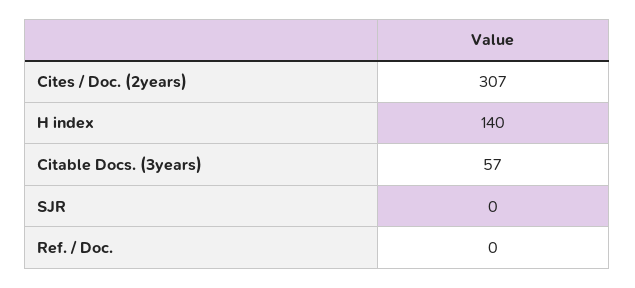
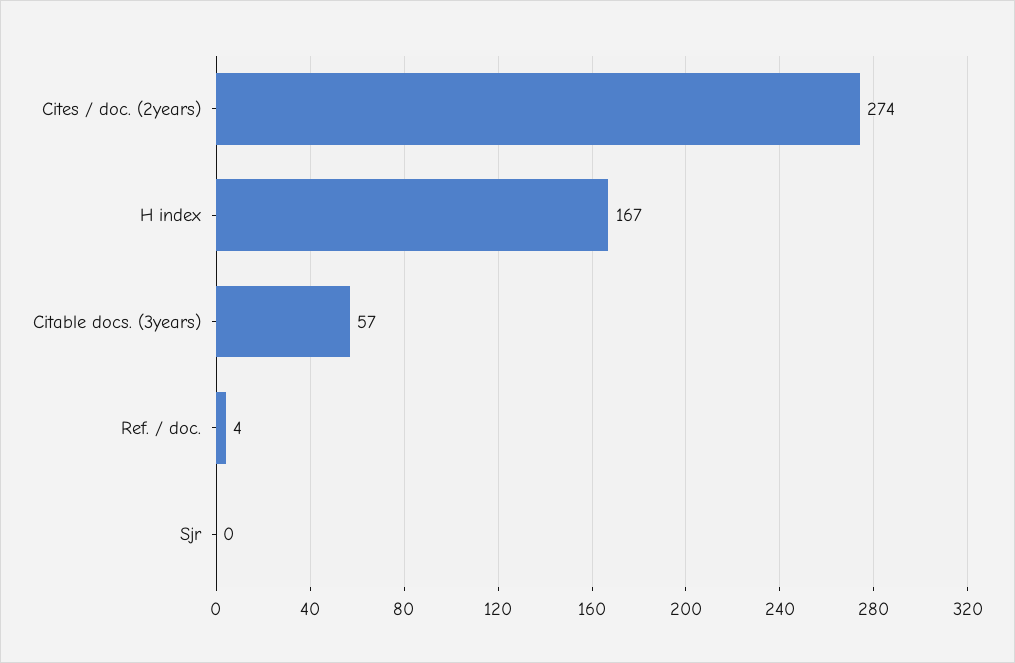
Cites / Doc. (2years): 307 -> 274
H index: 140 -> 167
Ref. / Doc.: 0 -> 4

